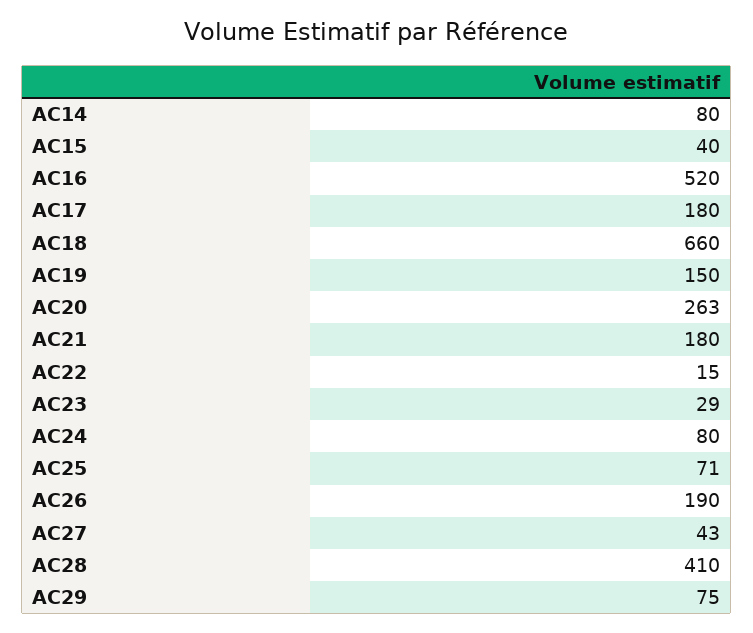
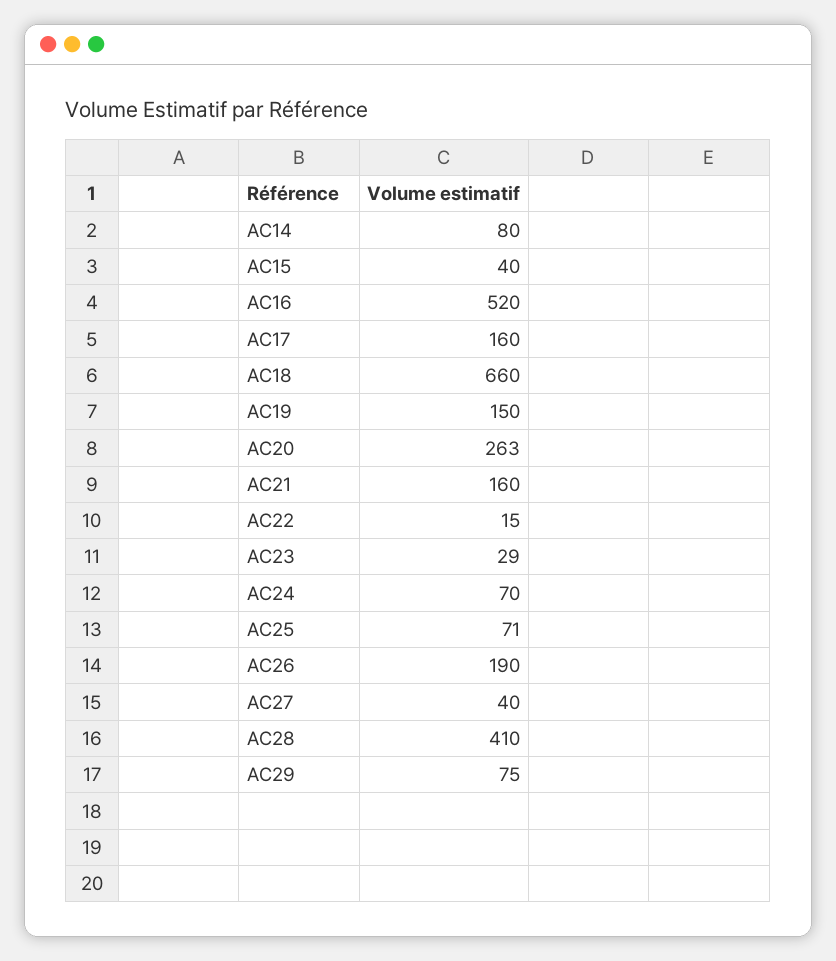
AC17: 180 -> 160
AC21: 180 -> 160
AC24: 80 -> 70
AC27: 43 -> 40

